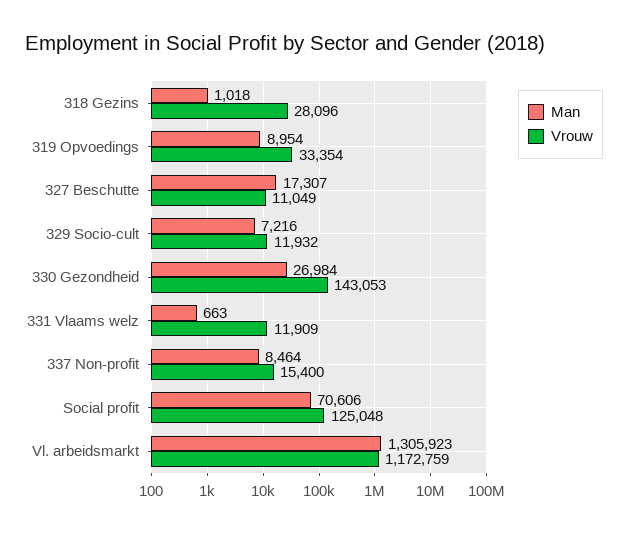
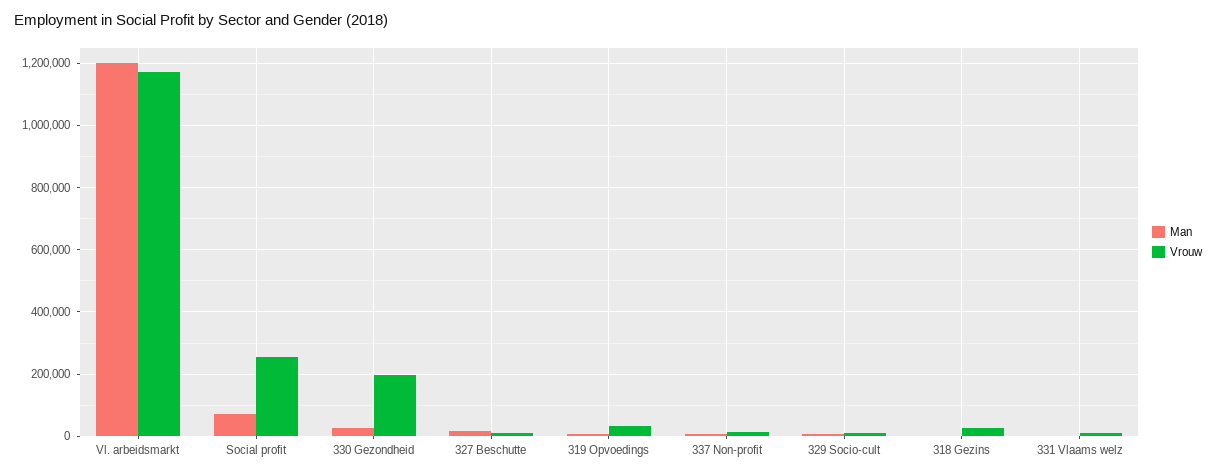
Vrouw, 330 Gezondheid: 143053 -> 200000
Vrouw, Social profit: 125048 -> 260000
Man, Vl. arbeidsmarkt: 1305923 -> 1200000

